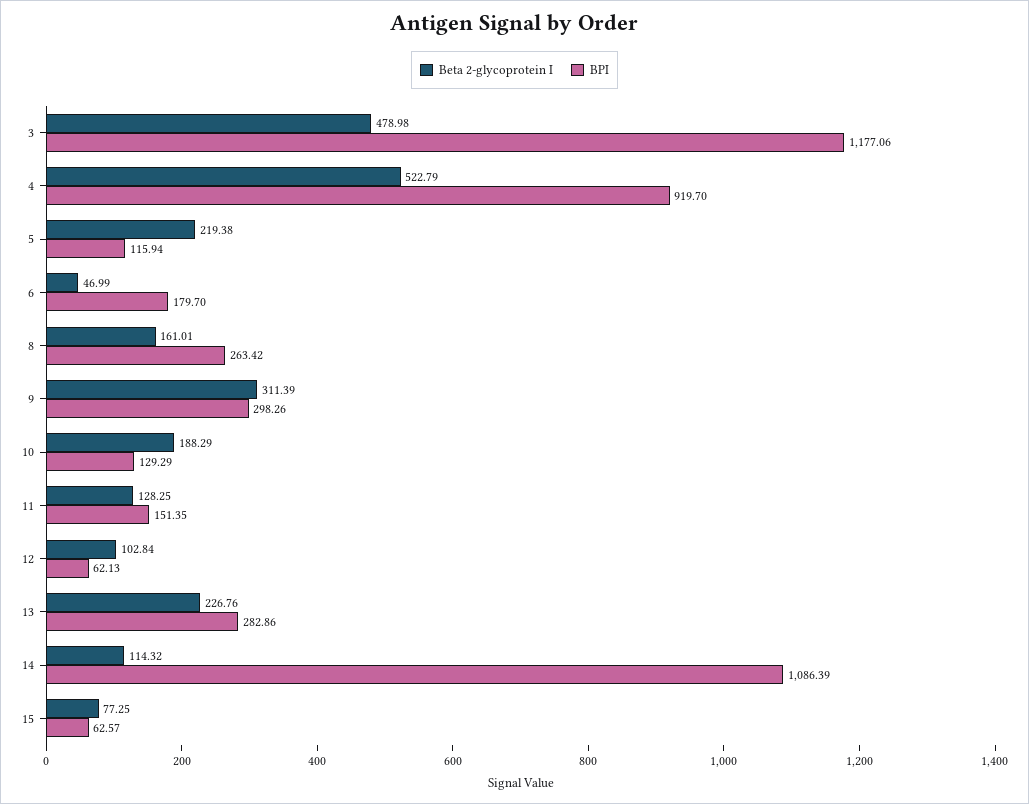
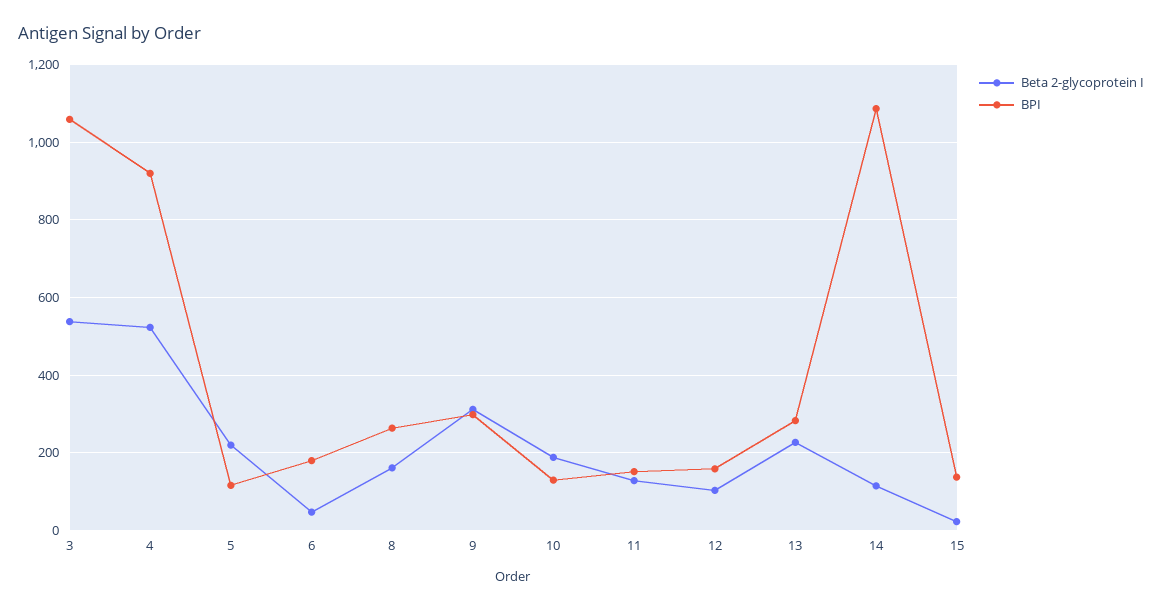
Beta 2-glycoprotein I, 3: 478.98 -> 540
BPI, 3: 1177.06 -> 1060
BPI, 12: 62.13 -> 160
Beta 2-glycoprotein I, 15: 77.25 -> 20
BPI, 15: 62.57 -> 140

